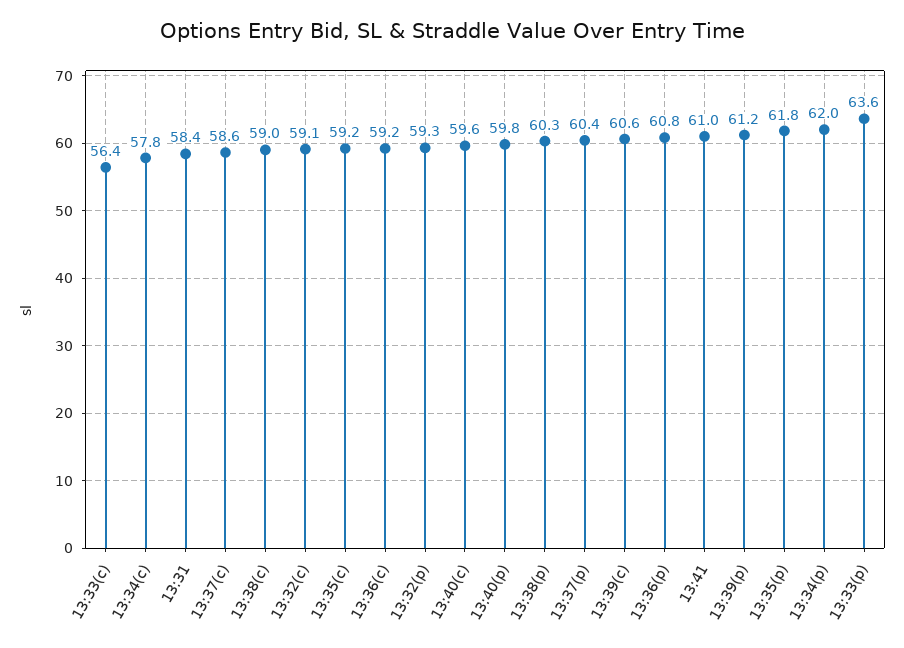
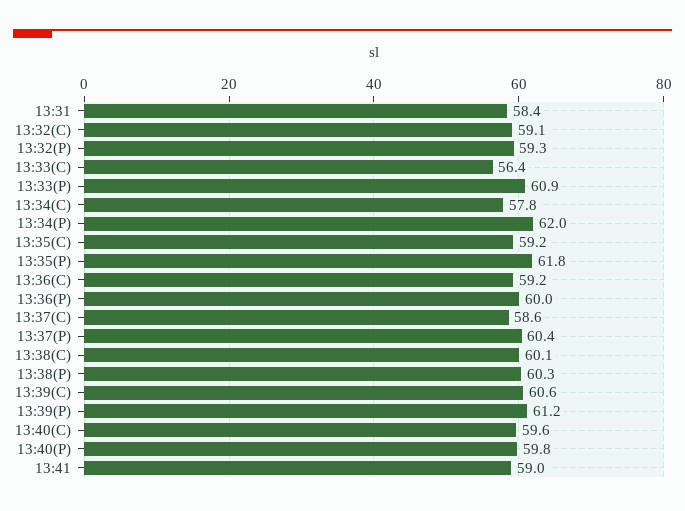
13:38(c): 59 -> 60.1
13:36(p): 60.8 -> 60
13:41: 61 -> 59
13:33(p): 63.6 -> 60.9

